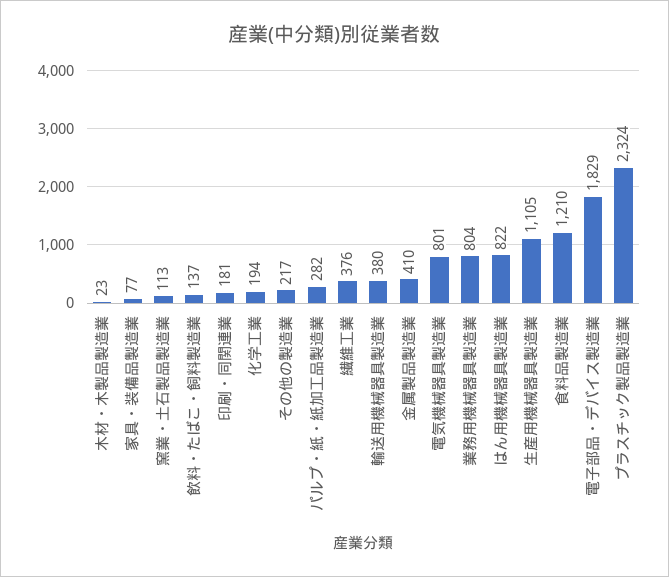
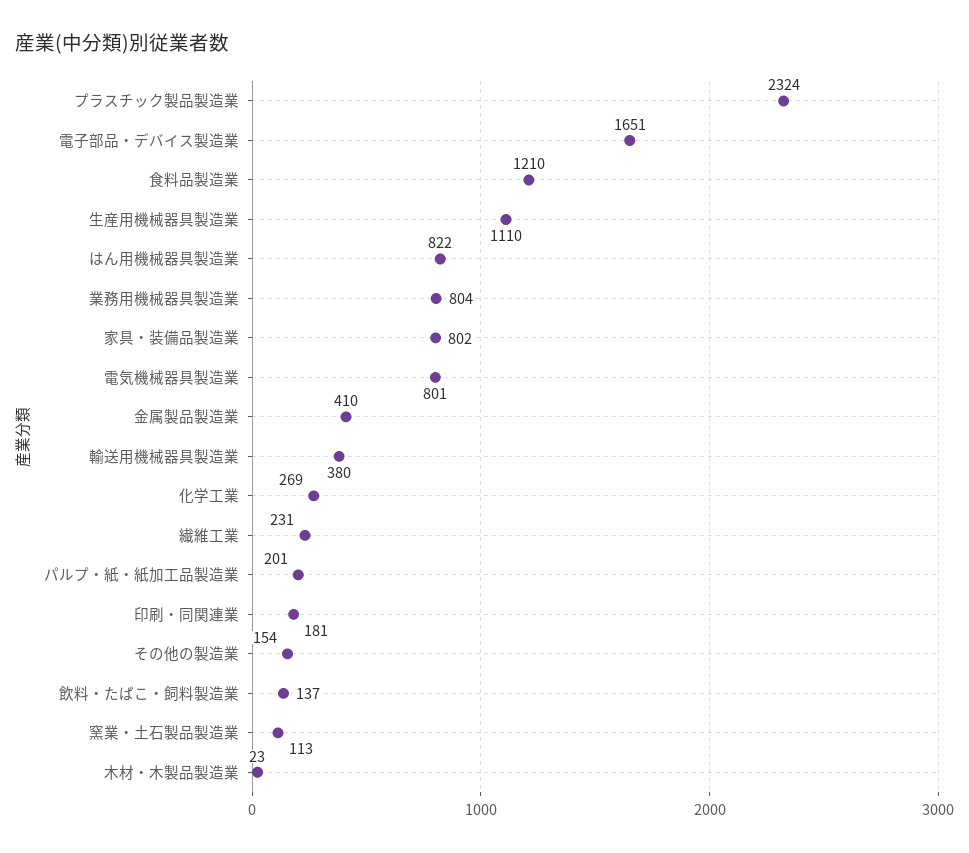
家具・装備品製造業: 77 -> 802
化学工業: 194 -> 269
その他の製造業: 217 -> 154
パルプ・紙・紙加工品製造業: 282 -> 201
繊維工業: 376 -> 231
生産用機械器具製造業: 1105 -> 1110
電子部品・デバイス製造業: 1829 -> 1651

